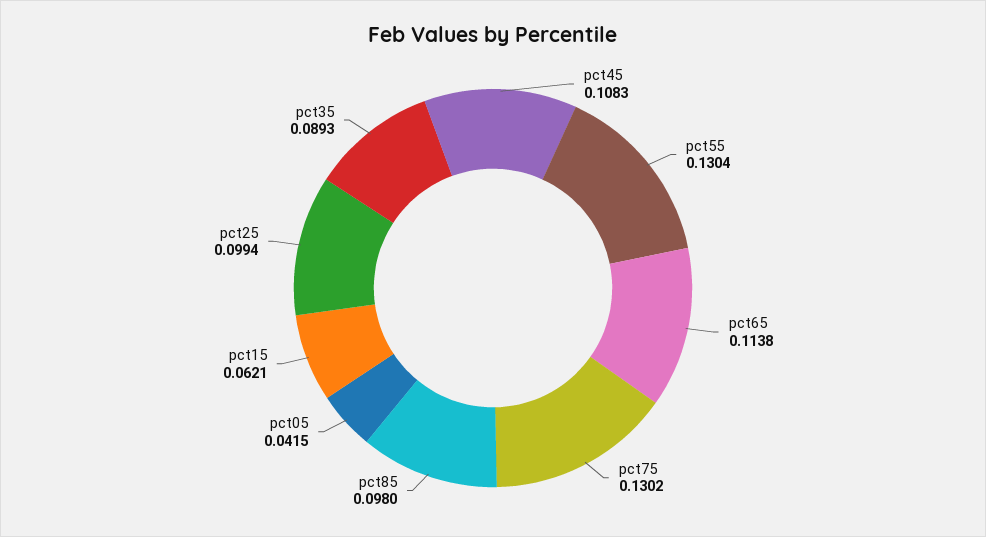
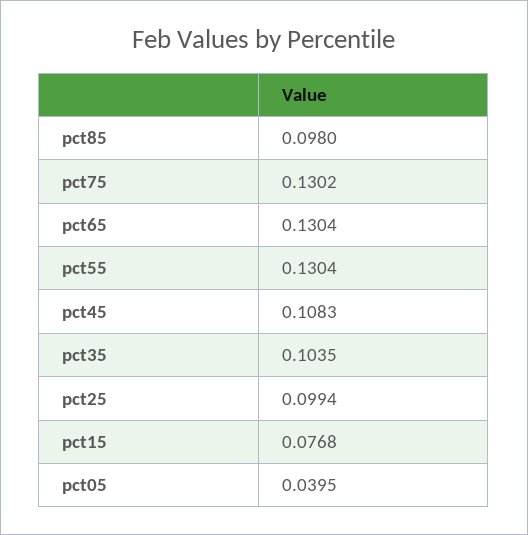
pct65: 0.1138 -> 0.1304
pct05: 0.0415 -> 0.0395
pct15: 0.0621 -> 0.0768
pct35: 0.0893 -> 0.1035

